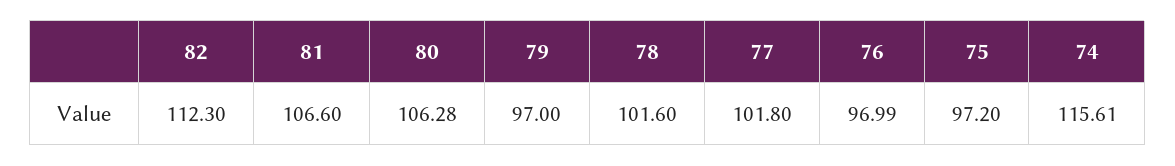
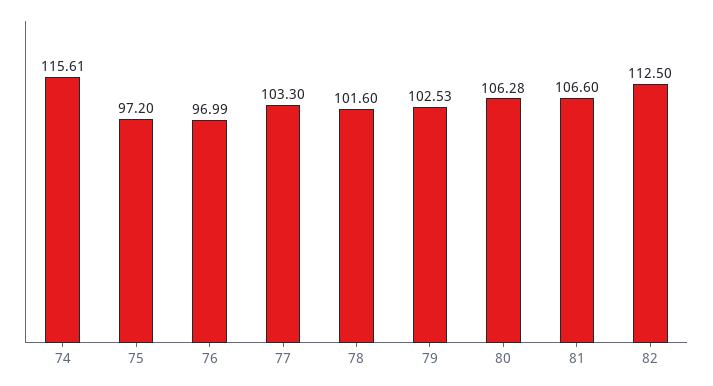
82: 112.3 -> 112.5
79: 97 -> 102.53
77: 101.8 -> 103.3

